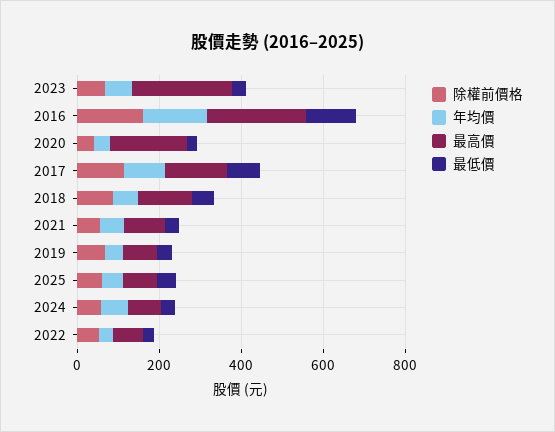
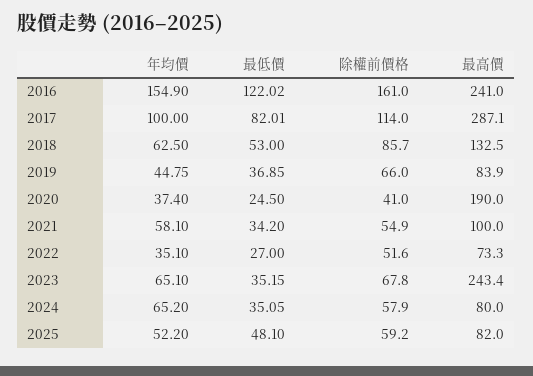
最高價, 2017: 150 -> 287.1

